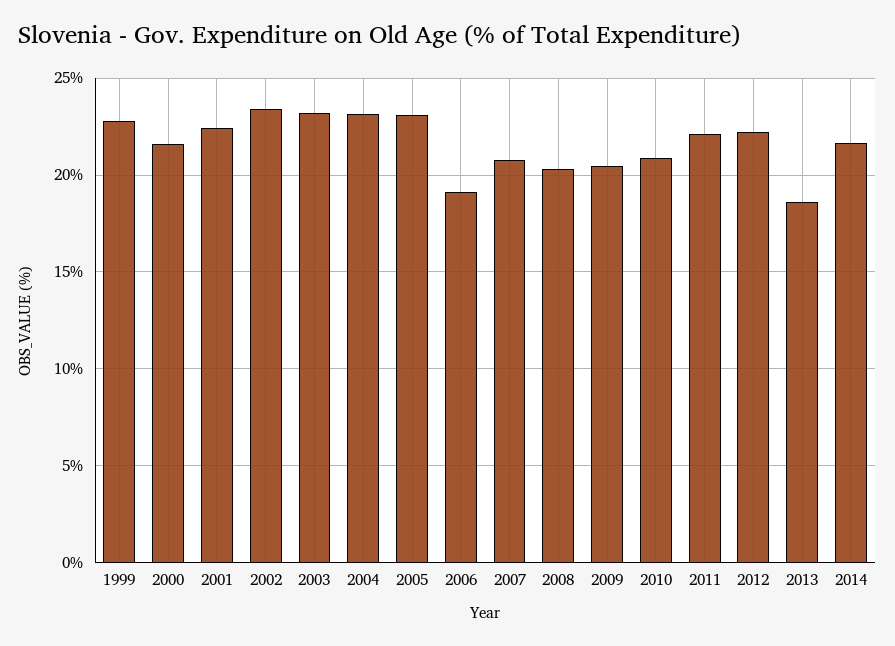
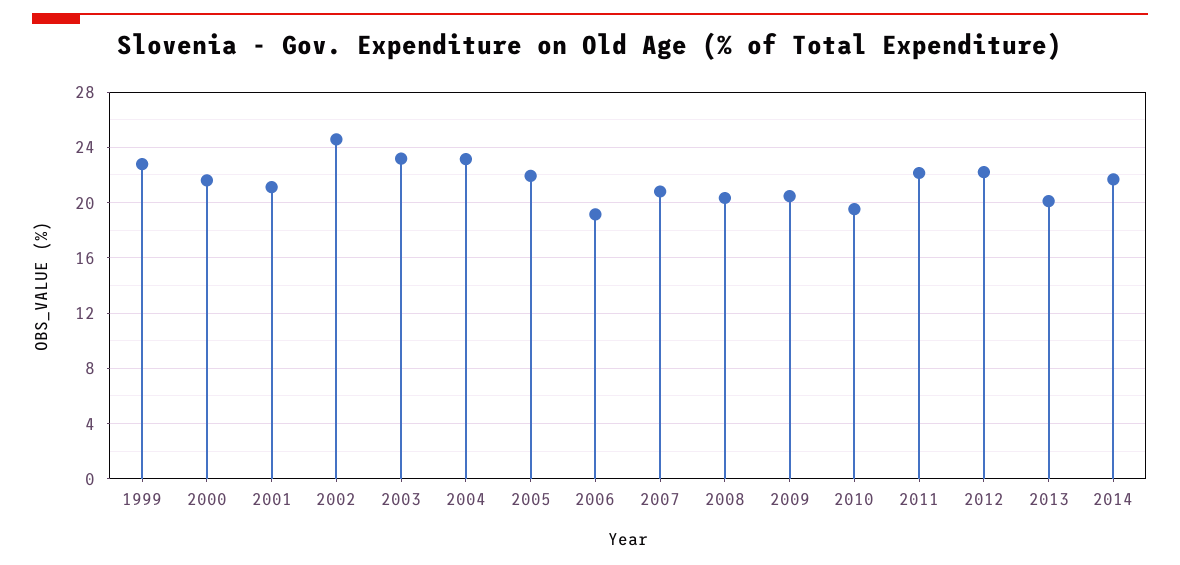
2001: 22.5 -> 21
2002: 23.5 -> 24.5
2005: 23 -> 22
2010: 21 -> 19.5
2013: 18.5 -> 20

